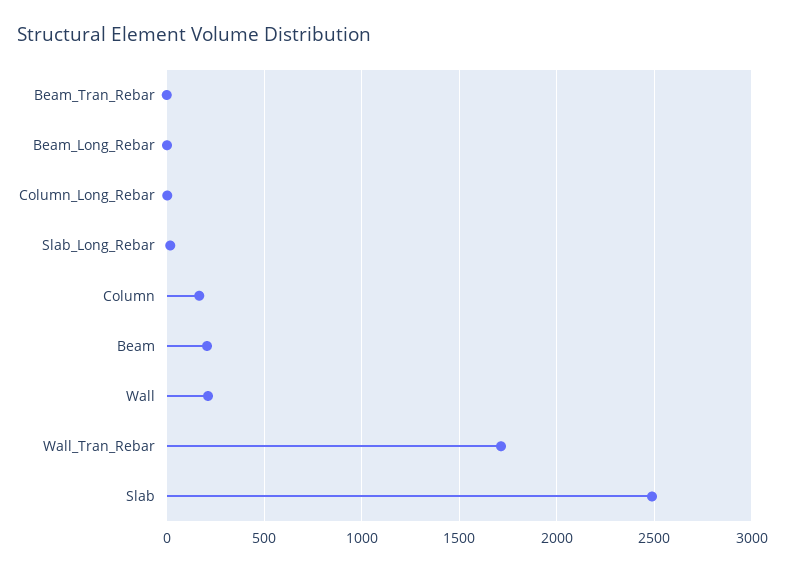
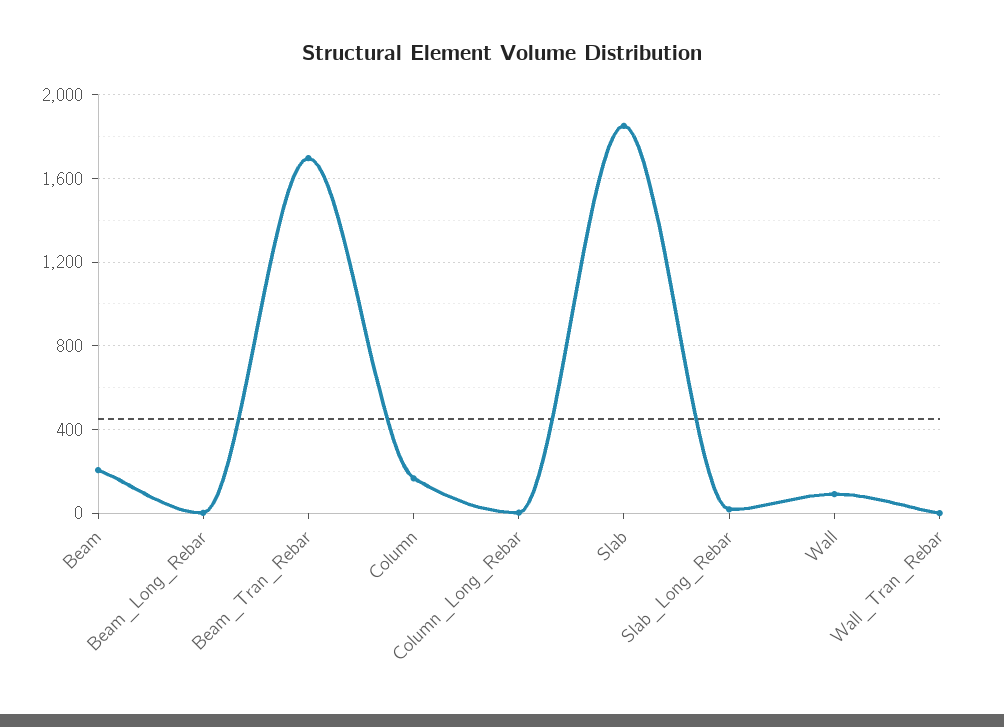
Beam_Tran_Rebar: 0 -> 1700
Wall: 200 -> 100
Wall_Tran_Rebar: 1700 -> 0
Slab: 2500 -> 1850

